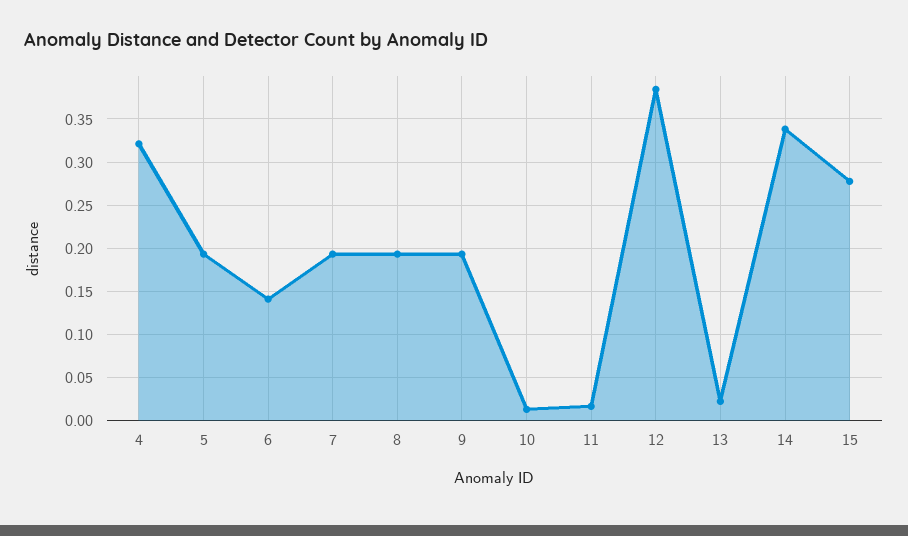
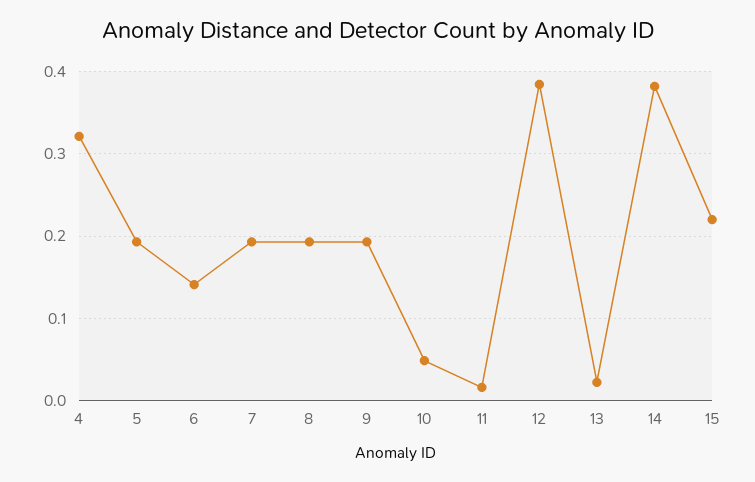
10: 0.01 -> 0.05
14: 0.34 -> 0.38
15: 0.28 -> 0.22

